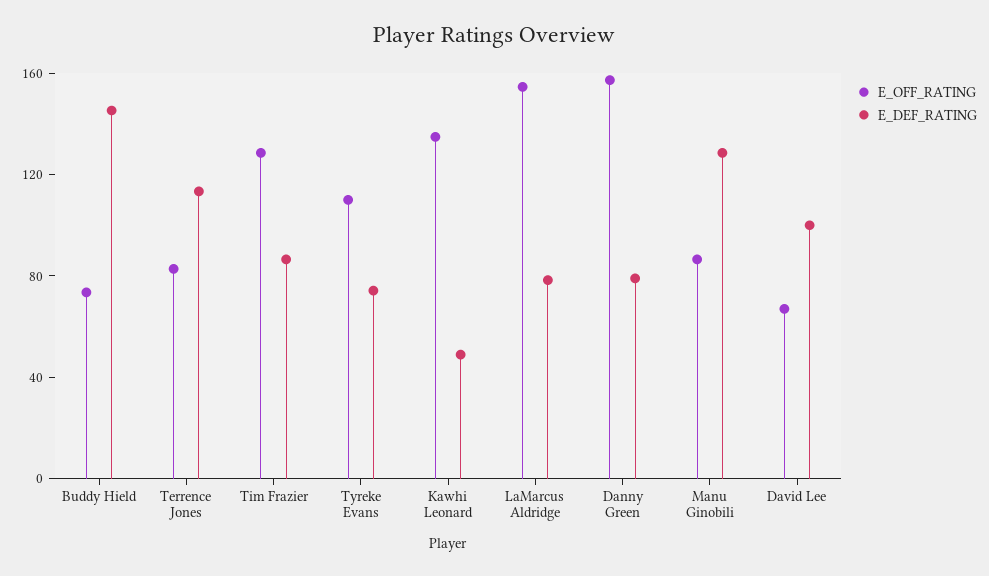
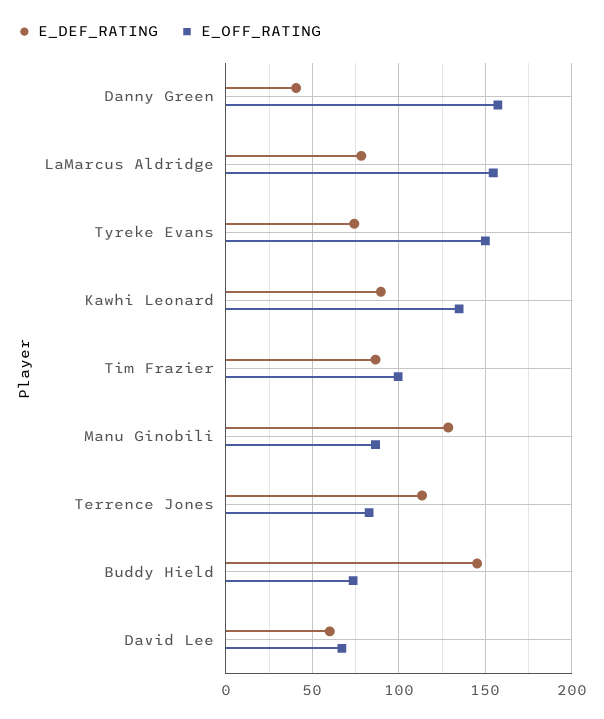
E_OFF_RATING, Tim Frazier: 130 -> 100
E_OFF_RATING, Tyreke Evans: 110 -> 150
E_DEF_RATING, Kawhi Leonard: 50 -> 90
E_DEF_RATING, Danny Green: 80 -> 40
E_DEF_RATING, David Lee: 100 -> 60

